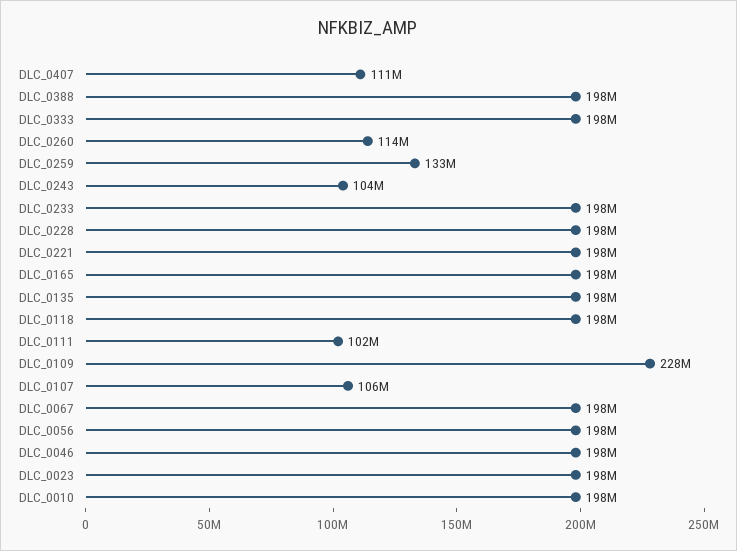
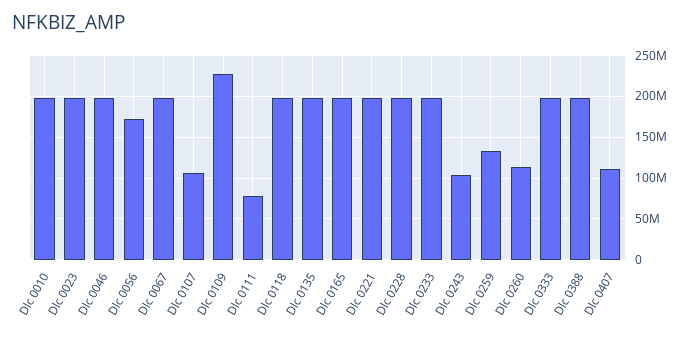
DLC_0111: 102000000 -> 80000000
DLC_0056: 198000000 -> 170000000

